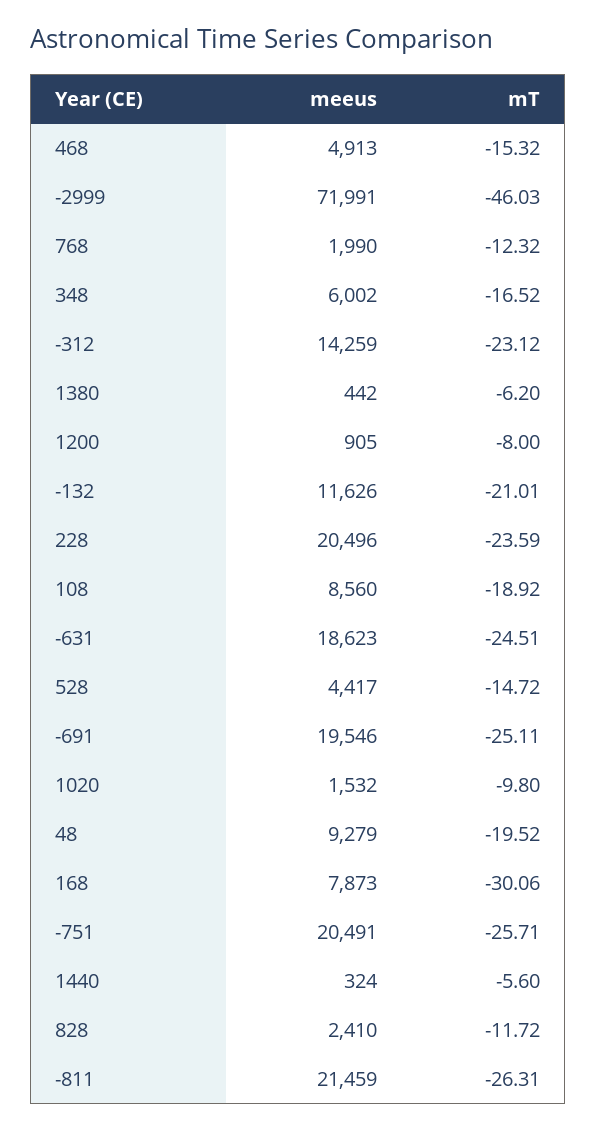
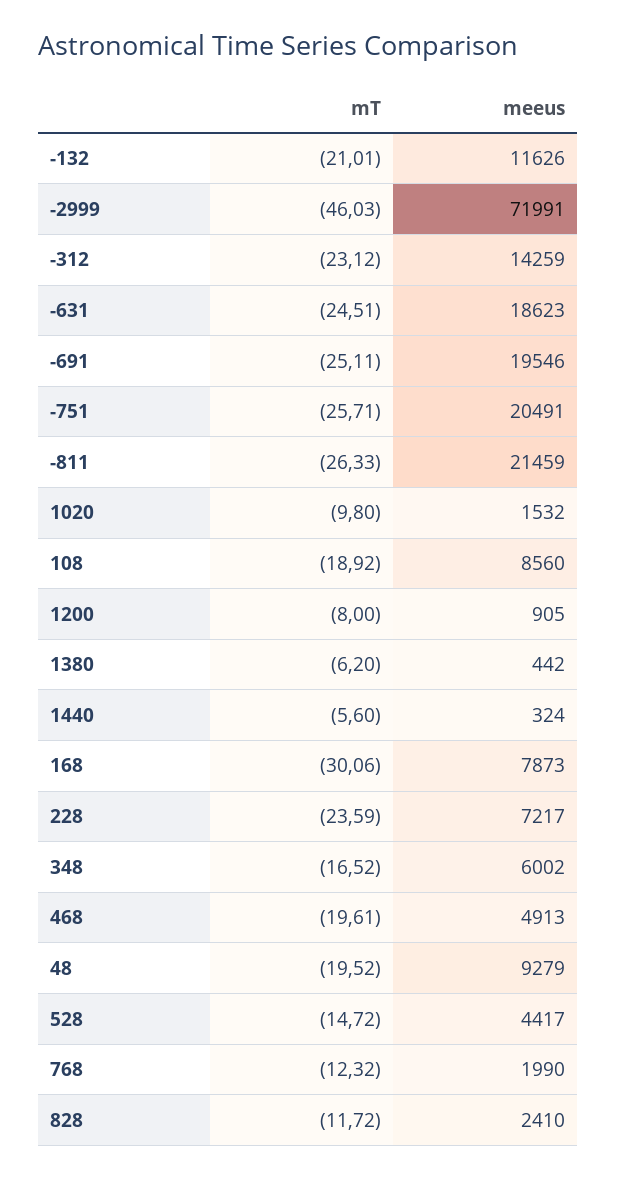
mT, 468: -15.32 -> -19.61
meeus, 228: 20496 -> 7217
mT, -811: -26.31 -> -26.33

